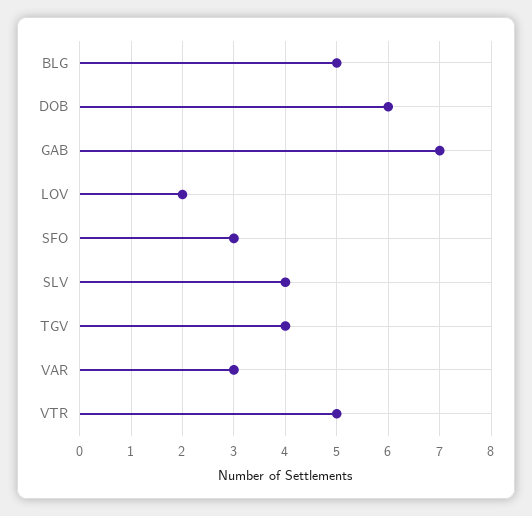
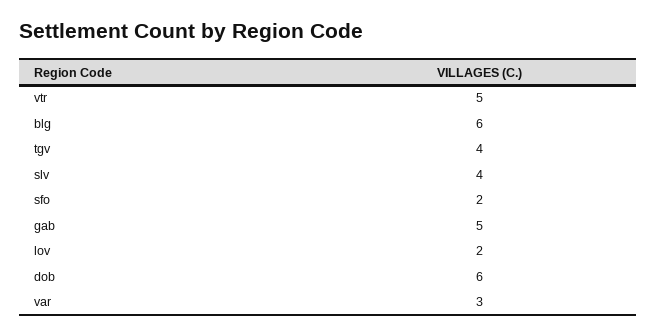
BLG: 5 -> 6
GAB: 7 -> 5
SFO: 3 -> 2

